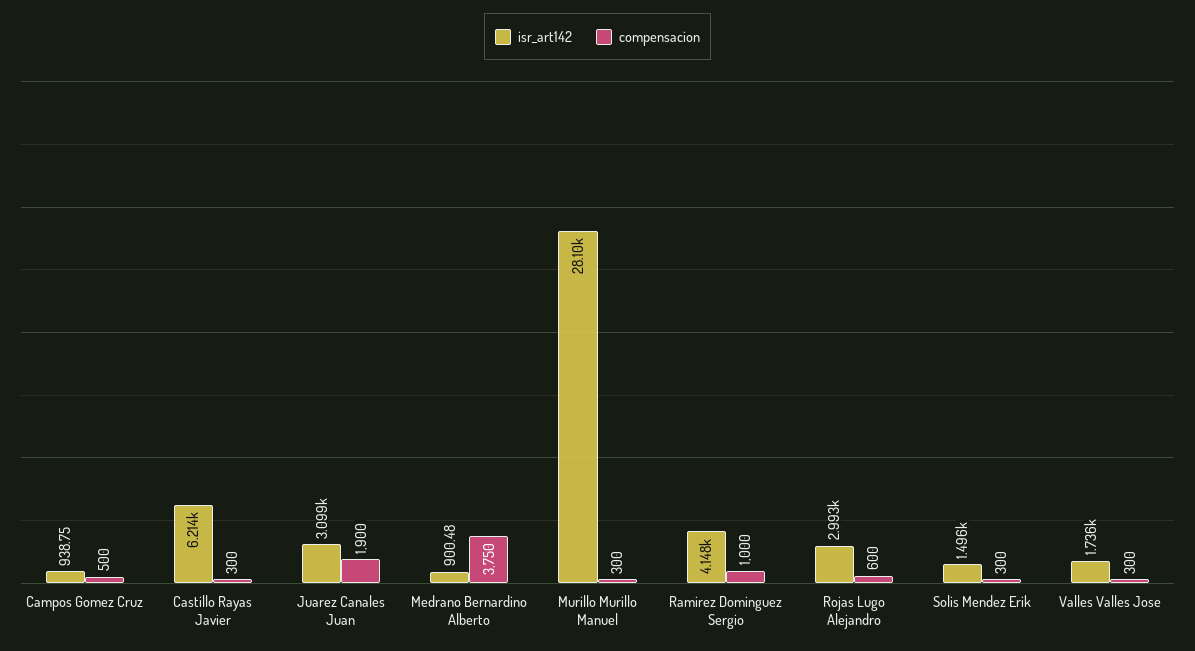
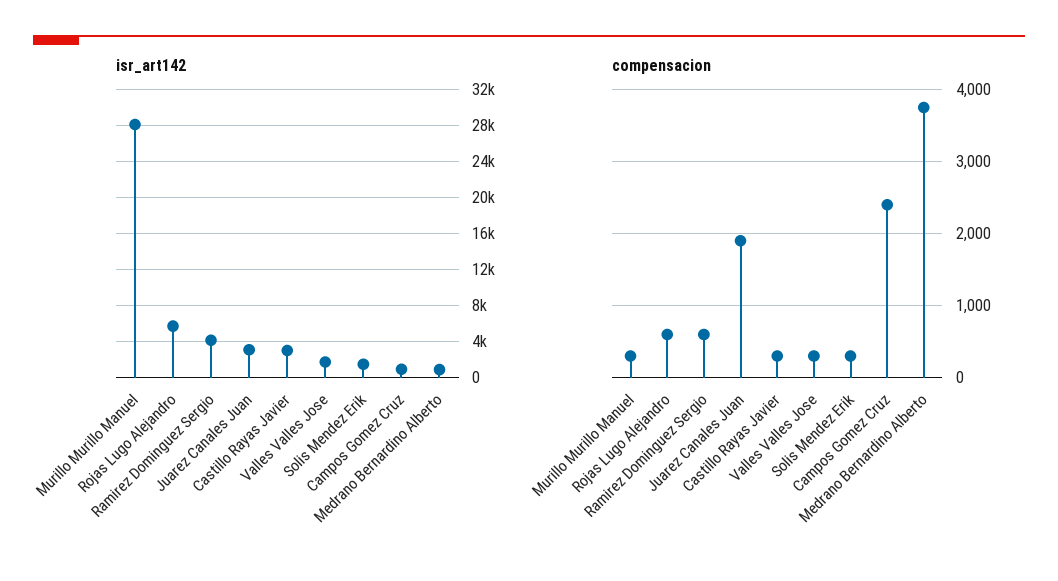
compensacion, Campos Gomez Cruz: 500 -> 2400
isr_art142, Castillo Rayas Javier: 6214 -> 3000
compensacion, Ramirez Dominguez Sergio: 1000 -> 600
isr_art142, Rojas Lugo Alejandro: 2993 -> 6000

